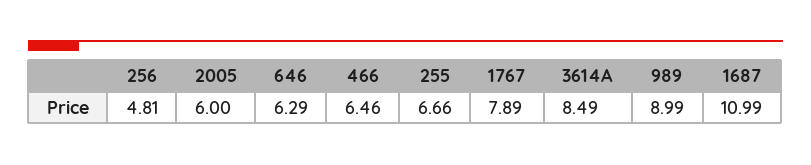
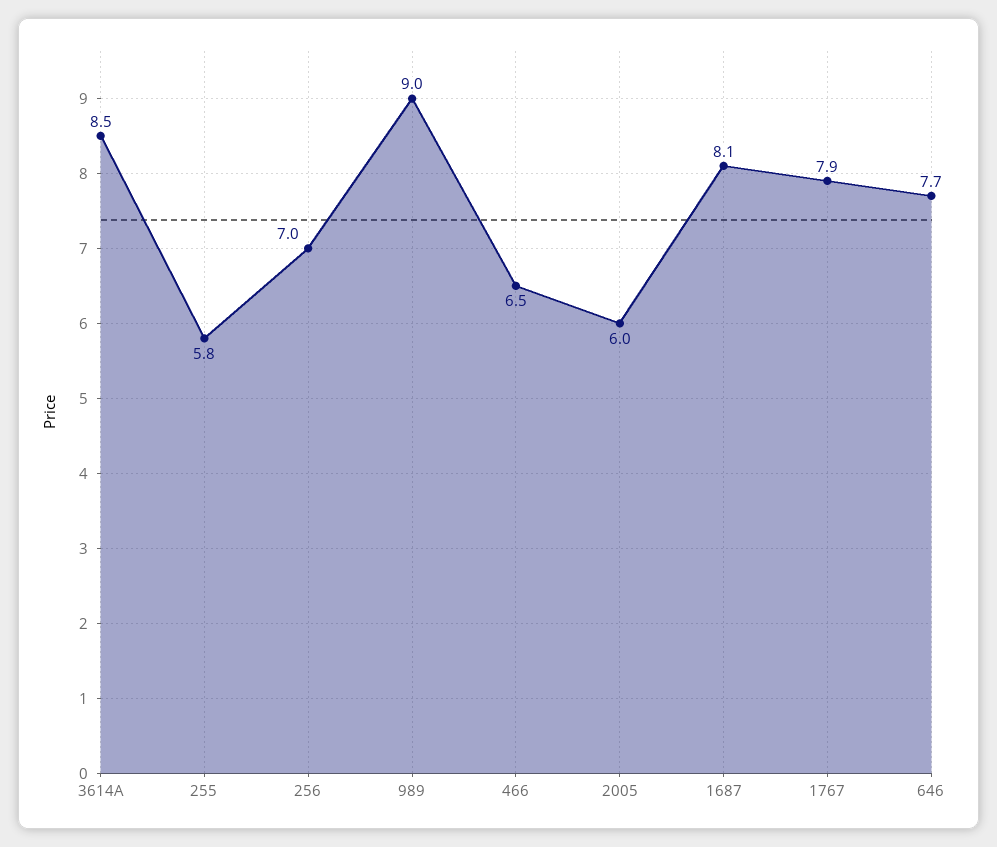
256: 4.81 -> 7
646: 6.29 -> 7.7
255: 6.66 -> 5.8
1687: 10.99 -> 8.1

